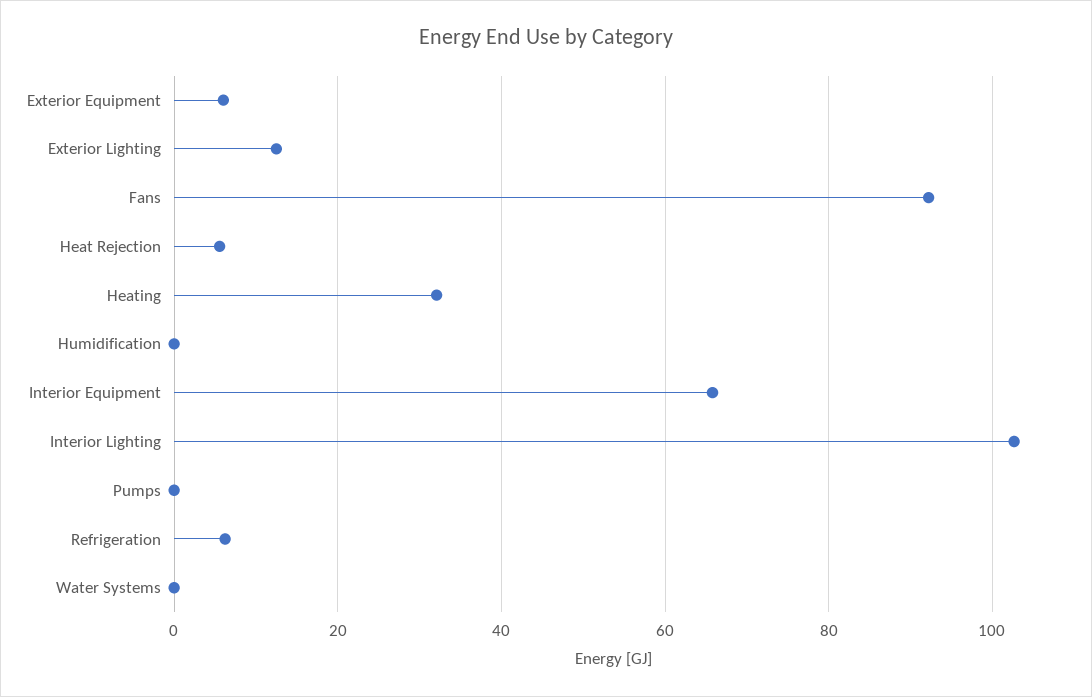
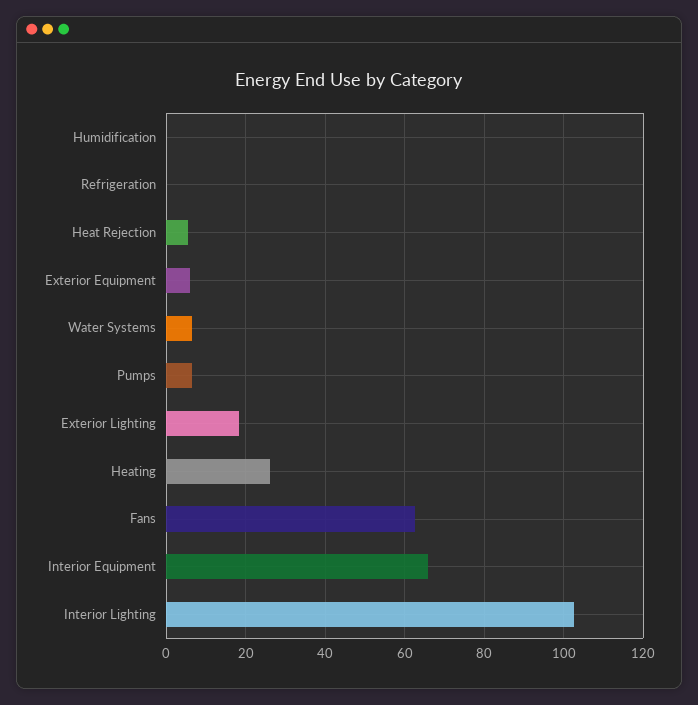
Exterior Lighting: 12 -> 18
Fans: 92 -> 62
Heating: 32 -> 26
Pumps: 0 -> 6
Refrigeration: 6 -> 0
Water Systems: 0 -> 6

